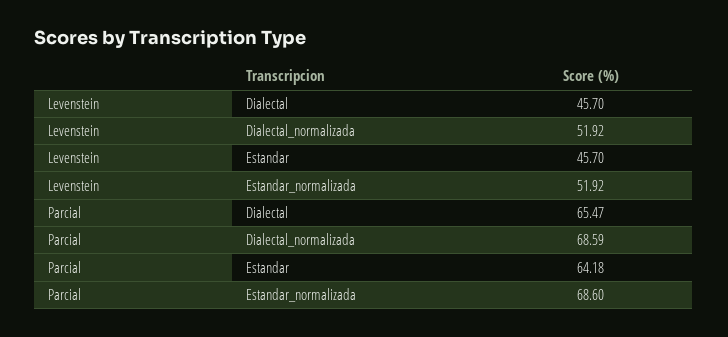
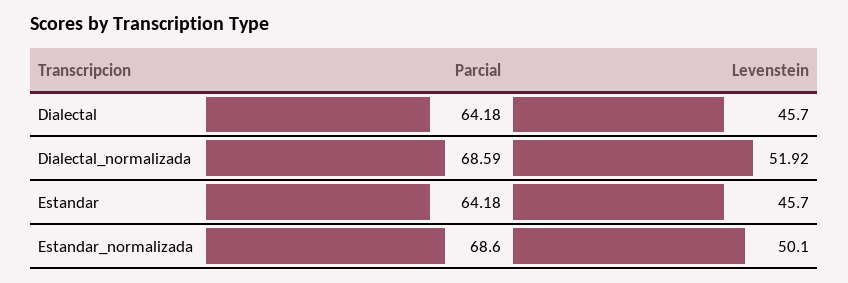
Levenstein, Estandar_normalizada: 51.92 -> 50.1
Parcial, Dialectal: 65.47 -> 64.18

